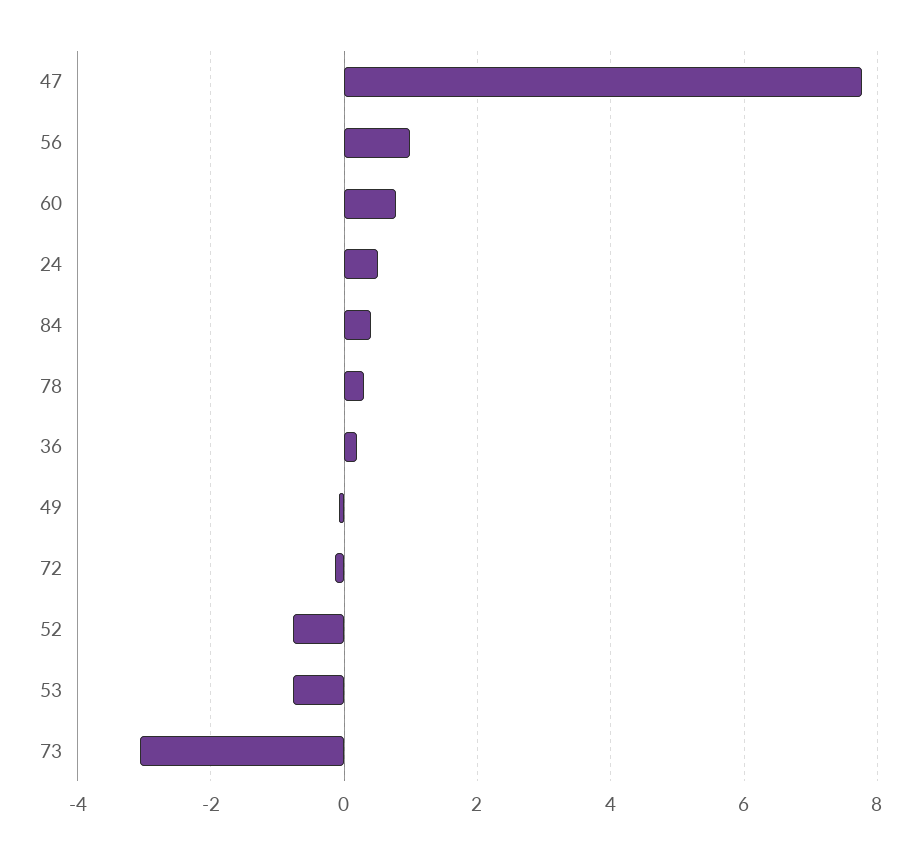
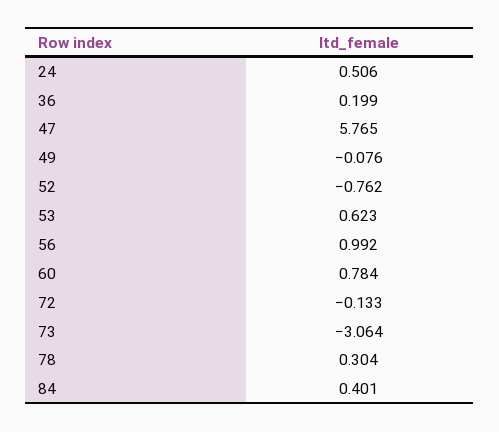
47: 7.8 -> 5.765
53: -0.8 -> 0.623

